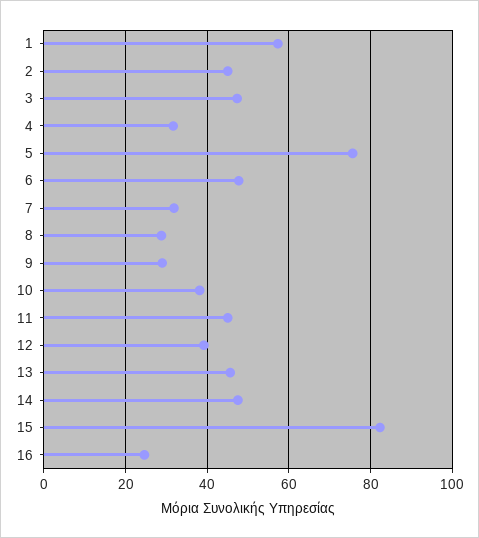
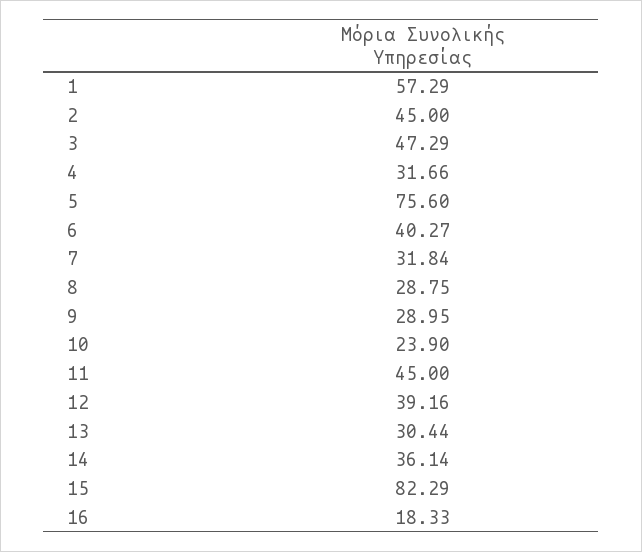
6: 48 -> 40.27
10: 38 -> 23.9
13: 46 -> 30.44
14: 48 -> 36.14
16: 24 -> 18.33

